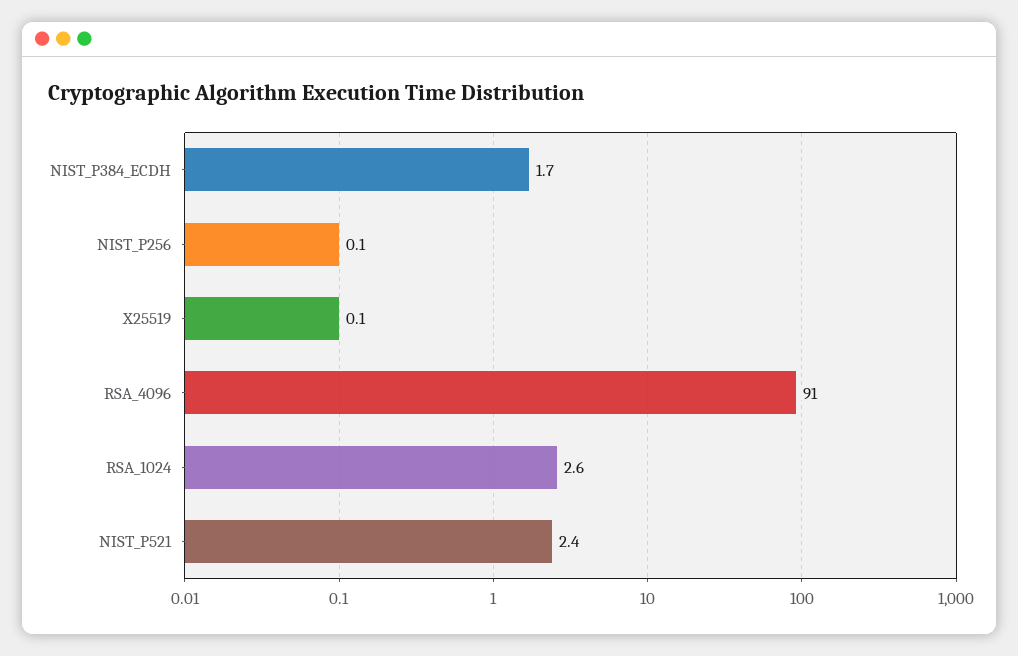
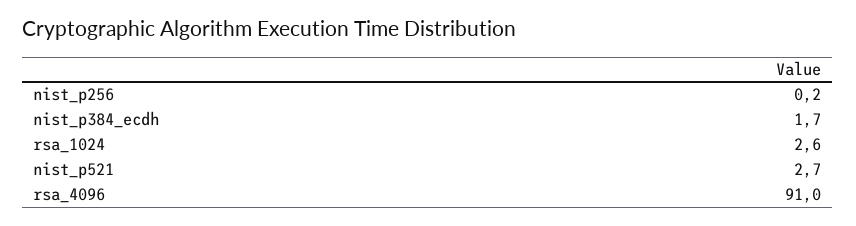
NIST_P256: 0.1 -> 0.2
X25519: 0.1 -> none
NIST_P521: 2.4 -> 2.7

